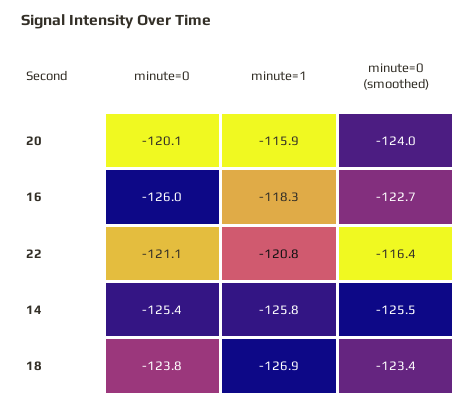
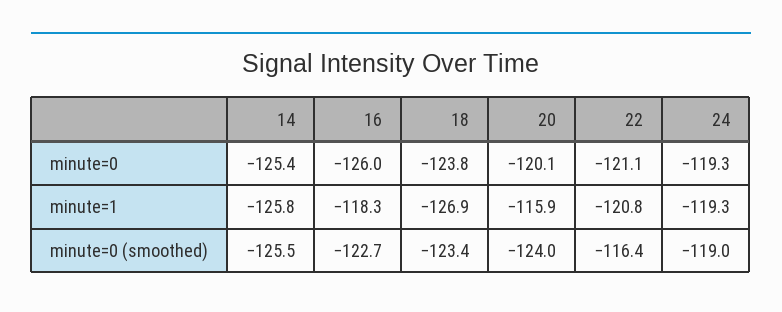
minute=0, 24: none -> -119.3
minute=1, 24: none -> -119.3
minute=0 (smoothed), 24: none -> -119

